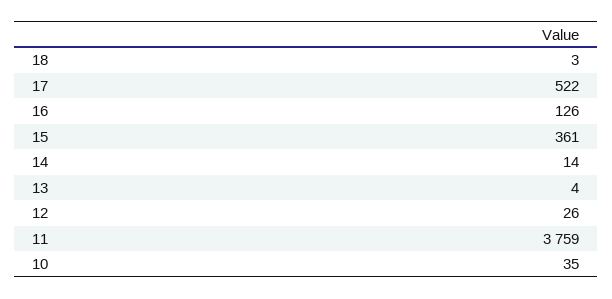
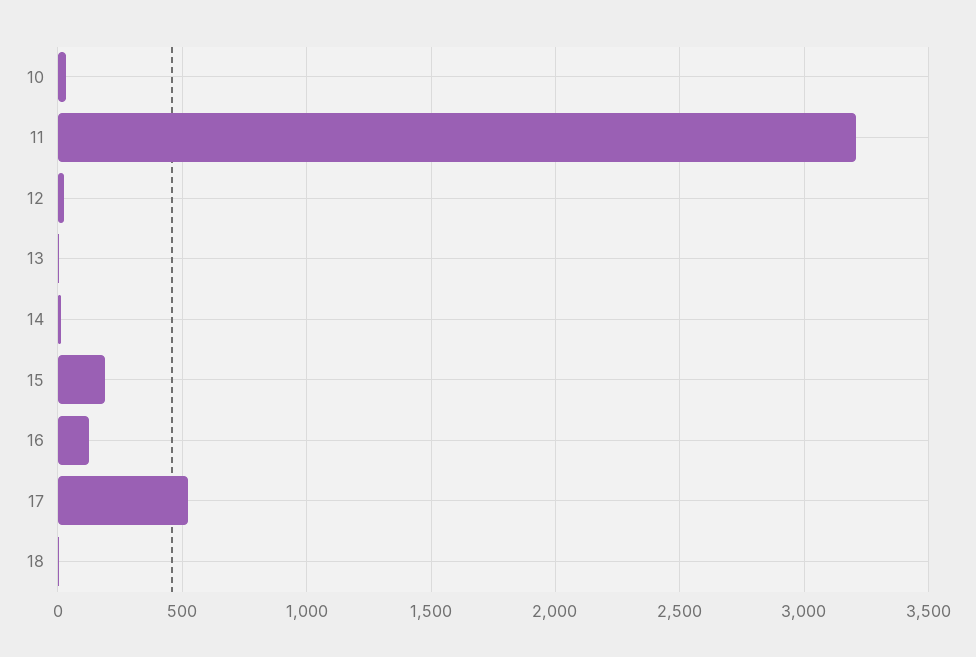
15: 361 -> 200
11: 3759 -> 3200

